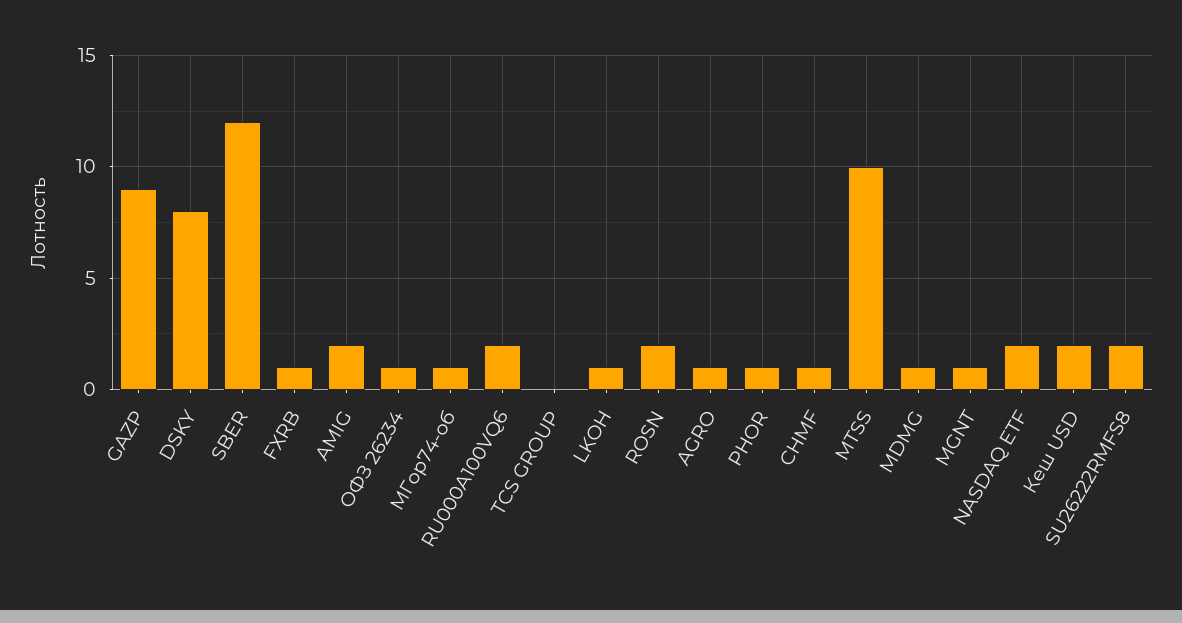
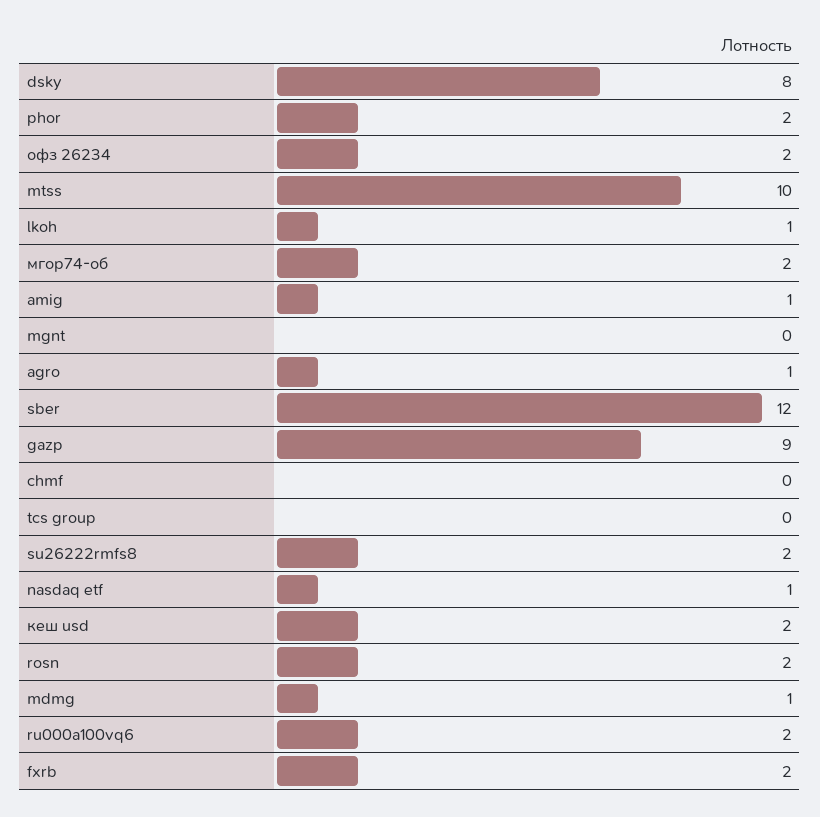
FXRB: 1 -> 2
AMIG: 2 -> 1
ОФЗ 26234: 1 -> 2
МГор74-об: 1 -> 2
PHOR: 1 -> 2
CHMF: 1 -> 0
MGNT: 1 -> 0
NASDAQ ETF: 2 -> 1

